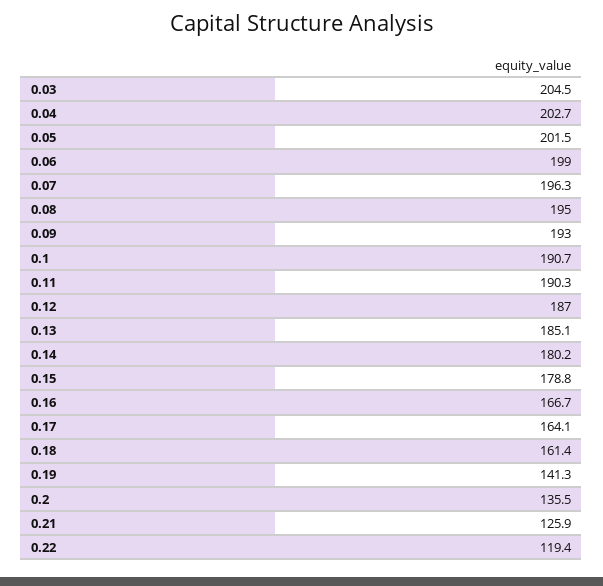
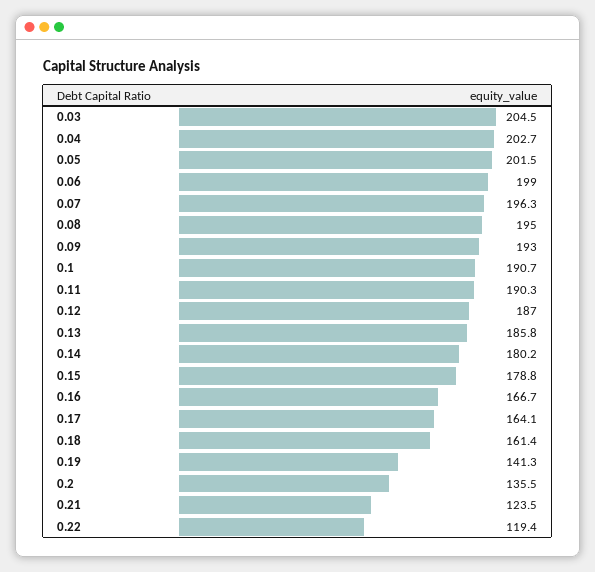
0.13: 185.1 -> 185.8
0.21: 125.9 -> 123.5

